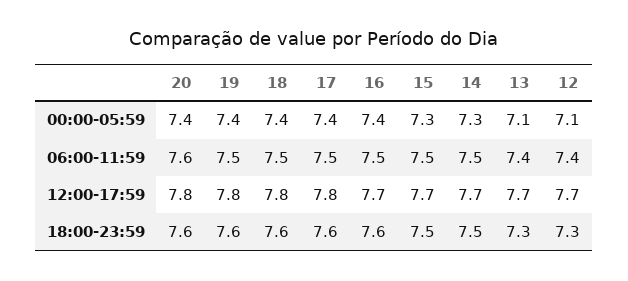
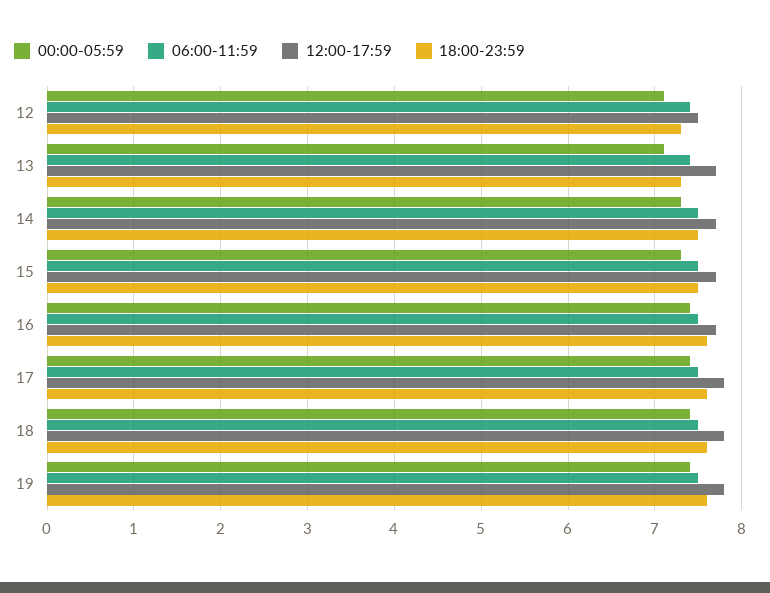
00:00-05:59, 20: 7.4 -> none
06:00-11:59, 20: 7.6 -> none
12:00-17:59, 20: 7.8 -> none
12:00-17:59, 12: 7.7 -> 7.5
18:00-23:59, 20: 7.6 -> none

